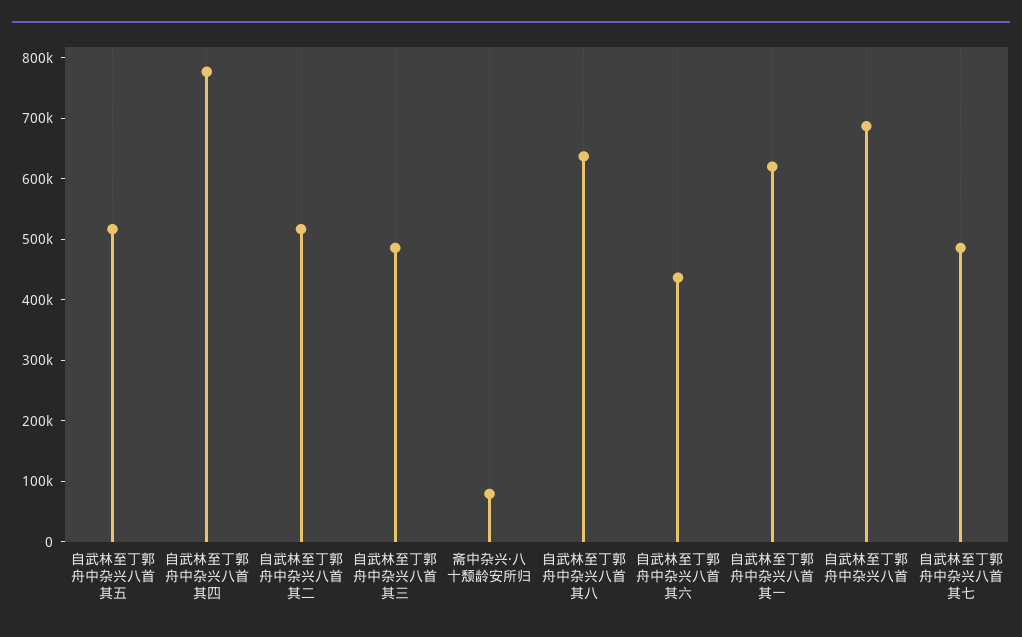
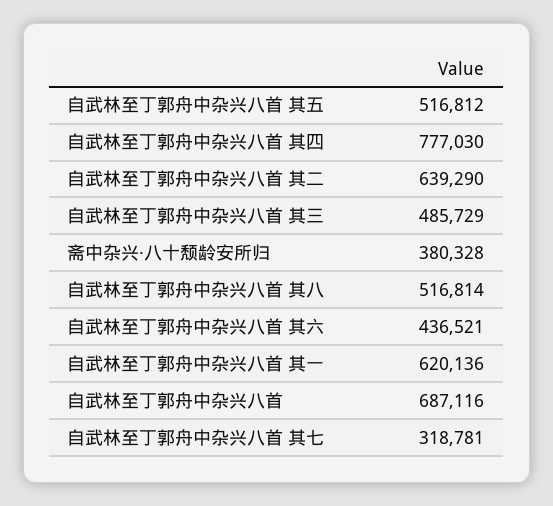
自武林至丁郭舟中杂兴八首 其二: 520000 -> 639290
斋中杂兴·八十颓龄安所归: 80000 -> 380328
自武林至丁郭舟中杂兴八首 其八: 640000 -> 516814
自武林至丁郭舟中杂兴八首 其七: 480000 -> 318781

